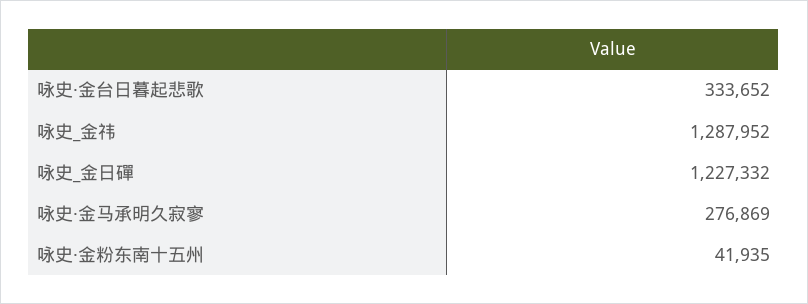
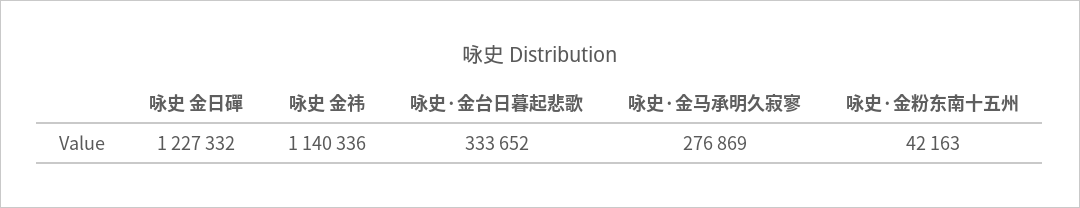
咏史_金祎: 1287952 -> 1140336
咏史·金粉东南十五州: 41935 -> 42163

